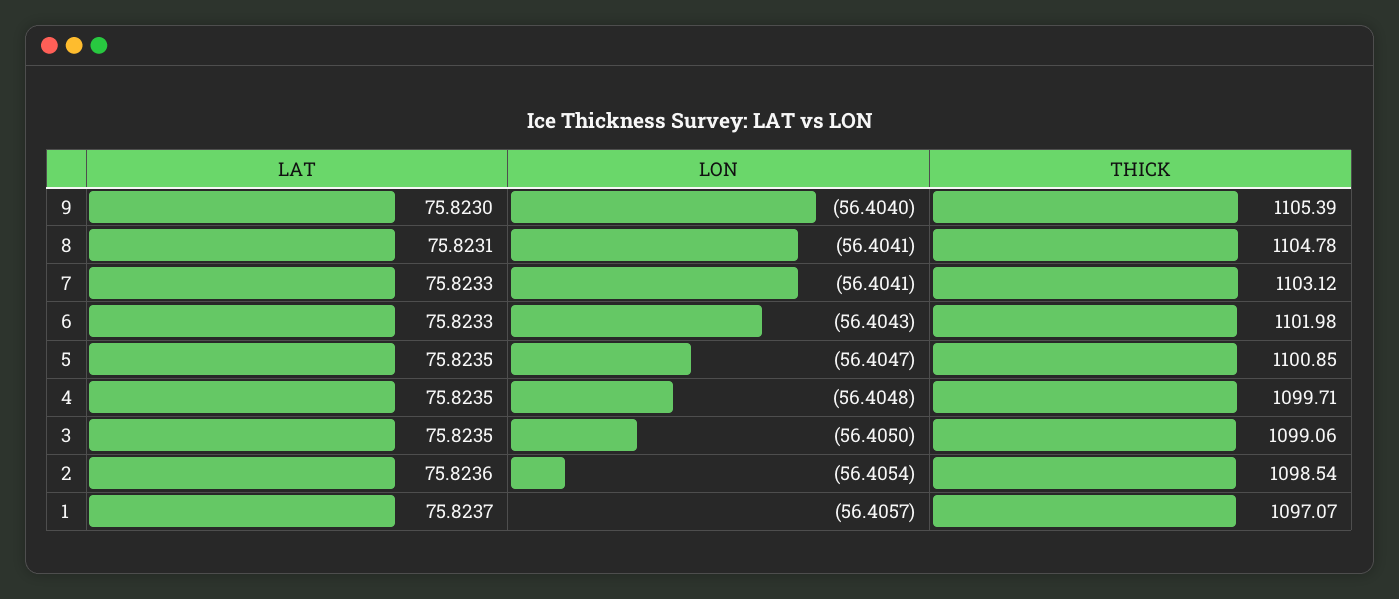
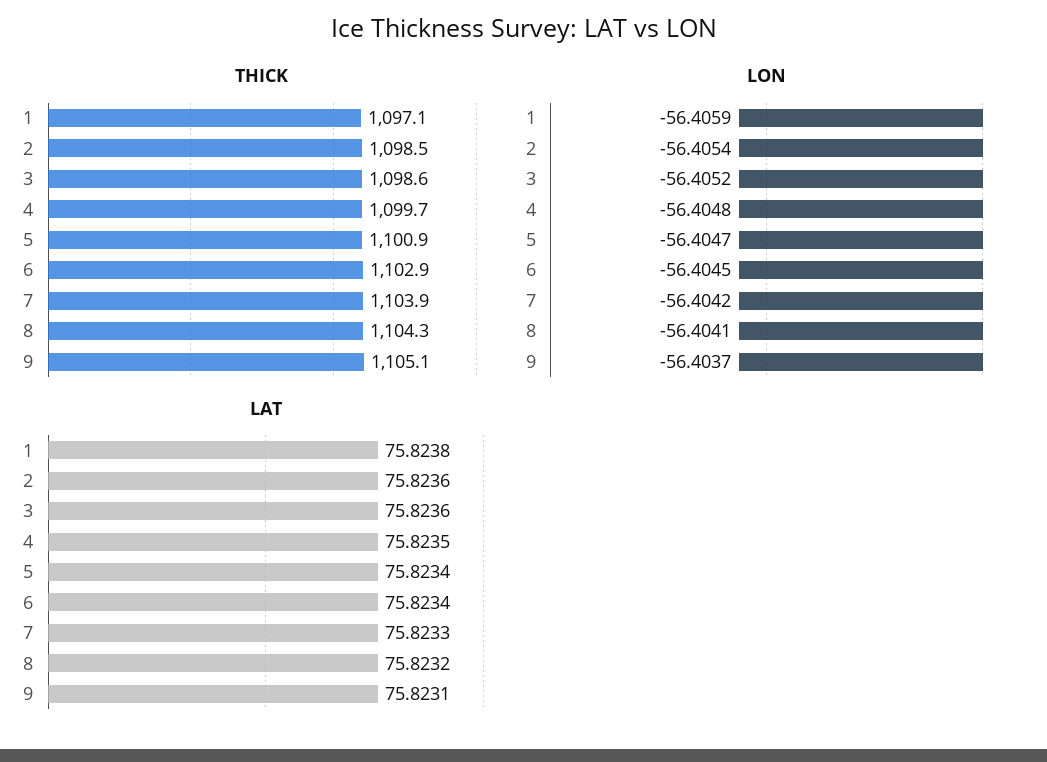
LAT, 9: 75.823 -> 75.8231
LON, 9: -56.404 -> -56.4037
THICK, 9: 1105.39 -> 1105.1
LAT, 8: 75.8231 -> 75.8232
THICK, 8: 1104.78 -> 1104.3
LON, 7: -56.4041 -> -56.4042
THICK, 7: 1103.12 -> 1103.9
LAT, 6: 75.8233 -> 75.8234
LON, 6: -56.4043 -> -56.4045
THICK, 6: 1101.98 -> 1102.9
LAT, 5: 75.8235 -> 75.8234
LAT, 3: 75.8235 -> 75.8236
LON, 3: -56.405 -> -56.4052
THICK, 3: 1099.06 -> 1098.6
LAT, 1: 75.8237 -> 75.8238
LON, 1: -56.4057 -> -56.4059

